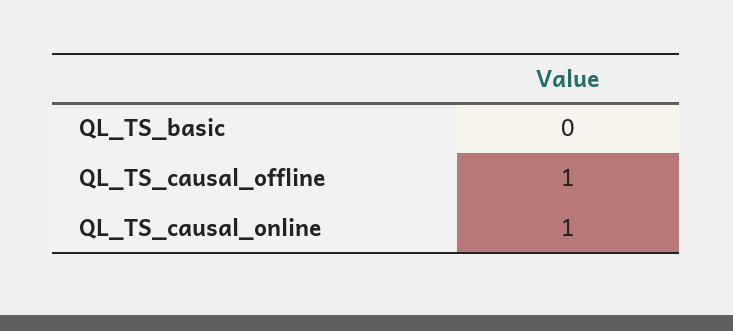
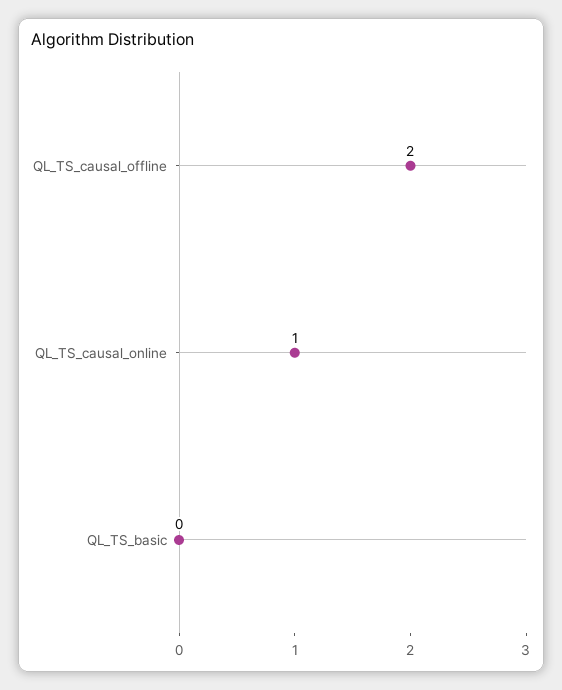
QL_TS_causal_offline: 1 -> 2

